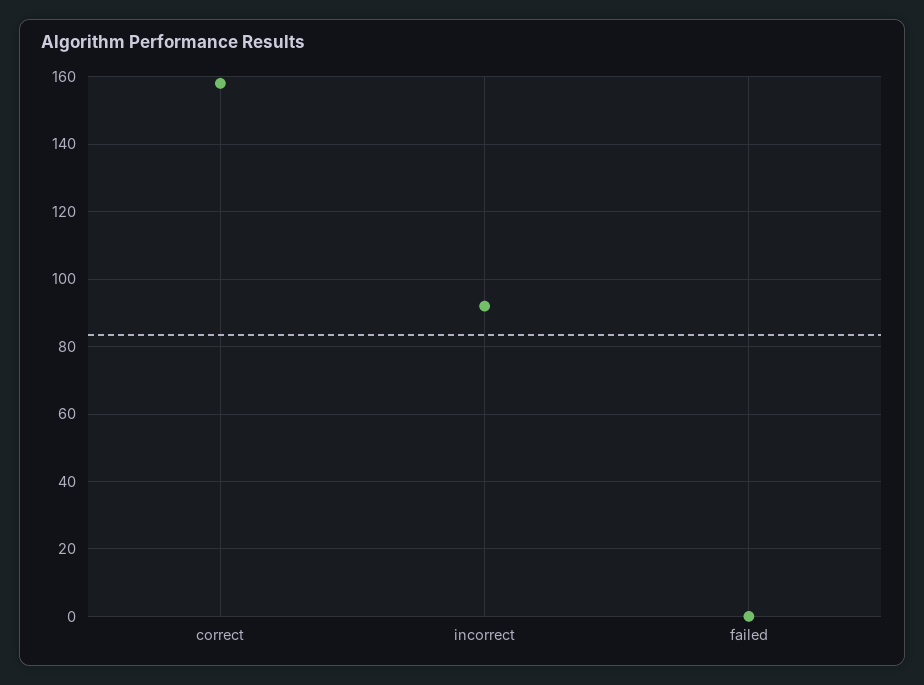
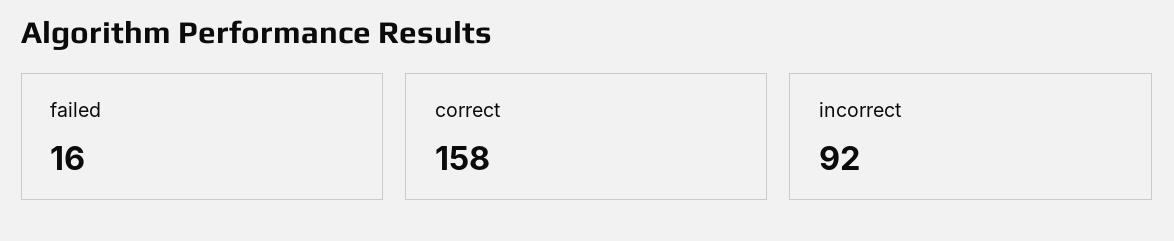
failed: 0 -> 16

